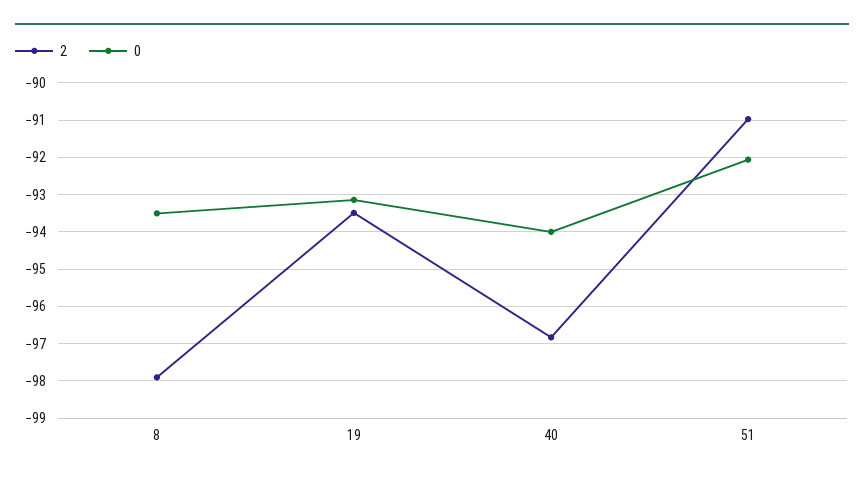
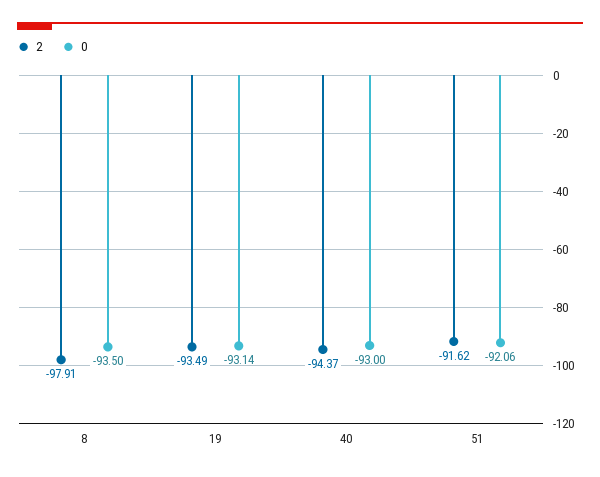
2, 40: -96.8 -> -94.37
0, 40: -94 -> -93
2, 51: -91 -> -91.62

